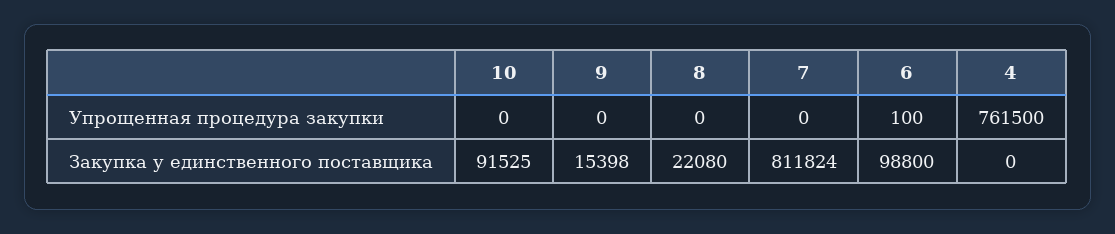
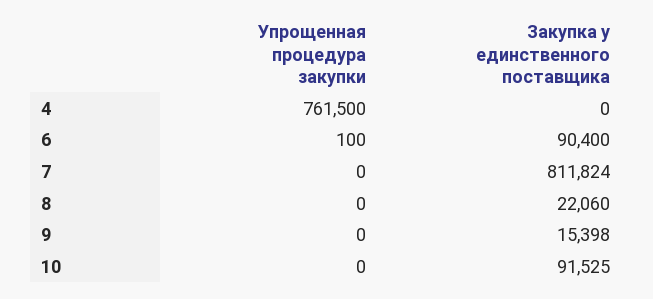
8, Закупка у единственного поставщика: 22080 -> 22060
6, Закупка у единственного поставщика: 98800 -> 90400

